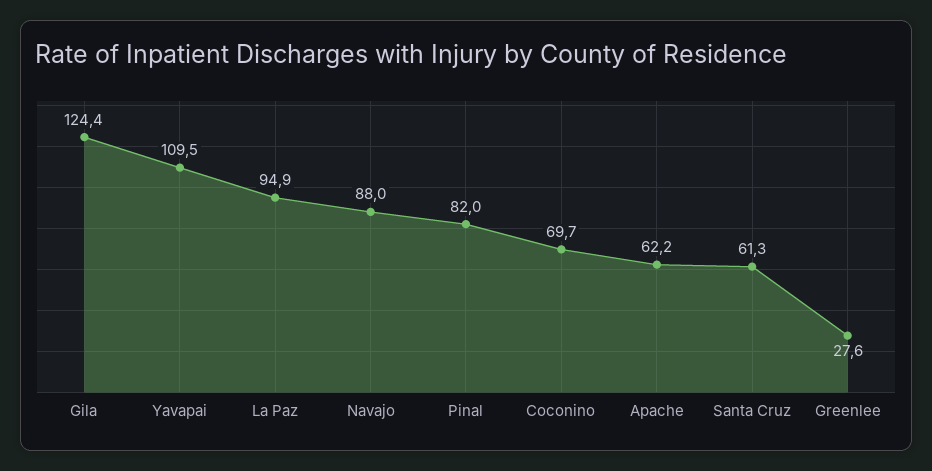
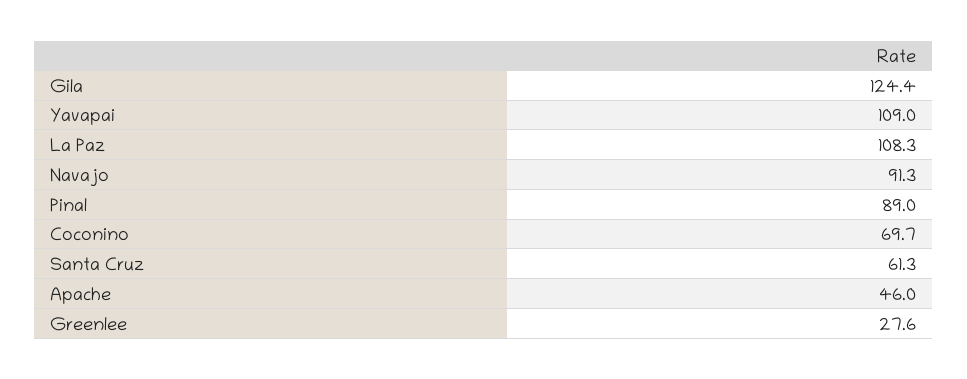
Yavapai: 109.5 -> 109
La Paz: 94.9 -> 108.3
Navajo: 88 -> 91.3
Pinal: 82 -> 89
Apache: 62.2 -> 46

